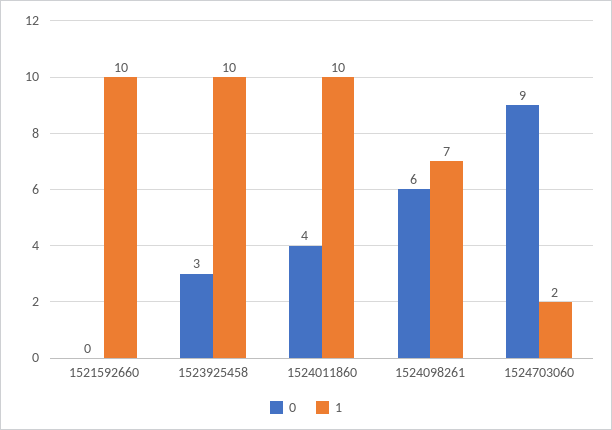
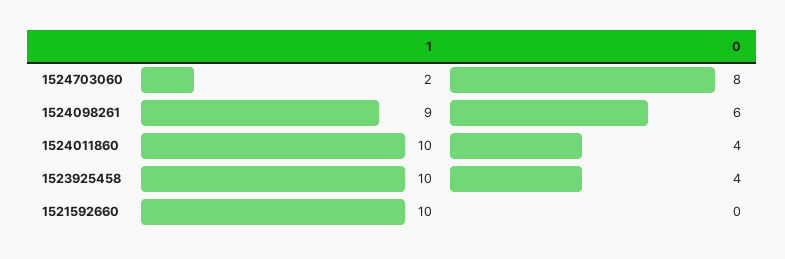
0, 1523925458: 3 -> 4
1, 1524098261: 7 -> 9
0, 1524703060: 9 -> 8

